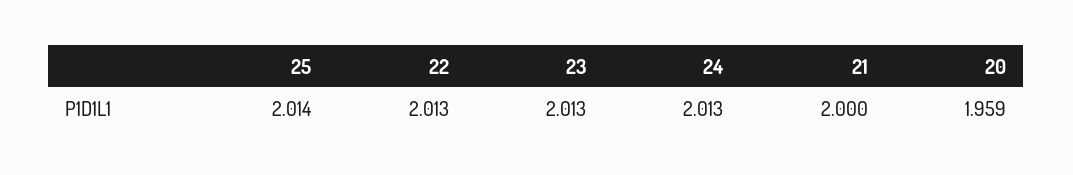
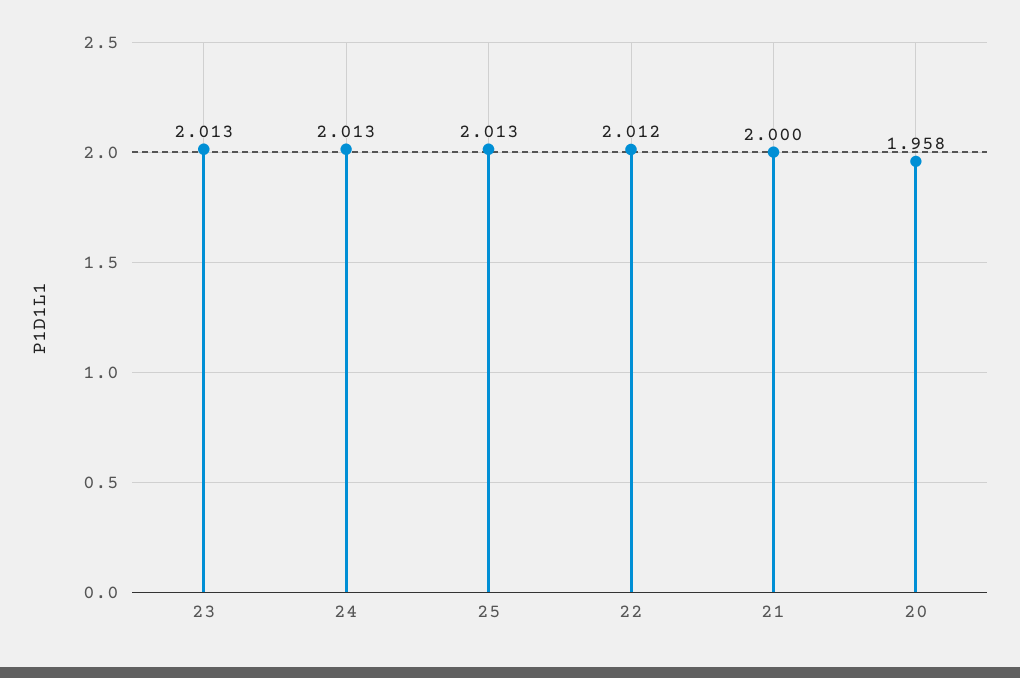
25: 2.014 -> 2.013
22: 2.013 -> 2.012
20: 1.959 -> 1.958

